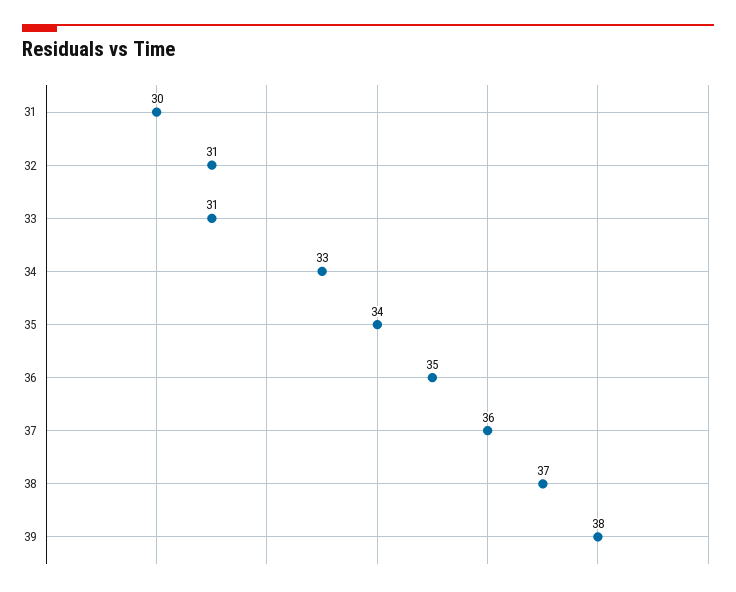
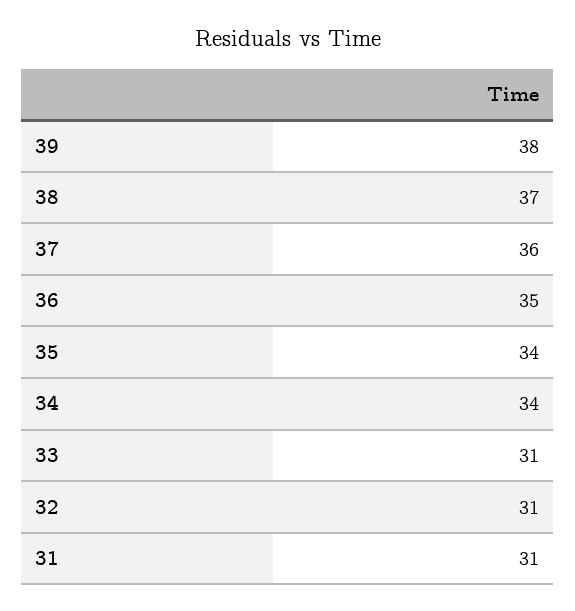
31: 30 -> 31
34: 33 -> 34

